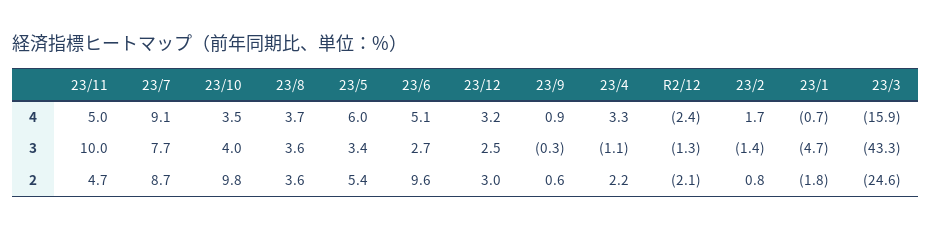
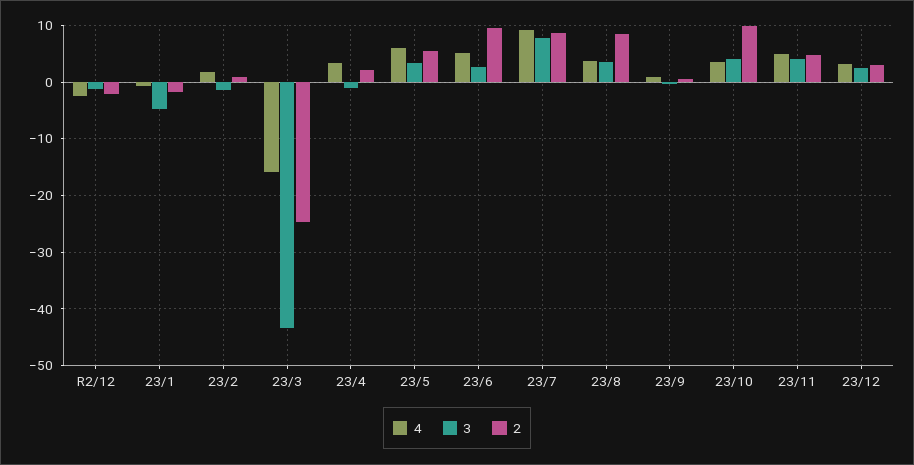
3, 23/11: 10 -> 4
2, 23/8: 3.6 -> 8

